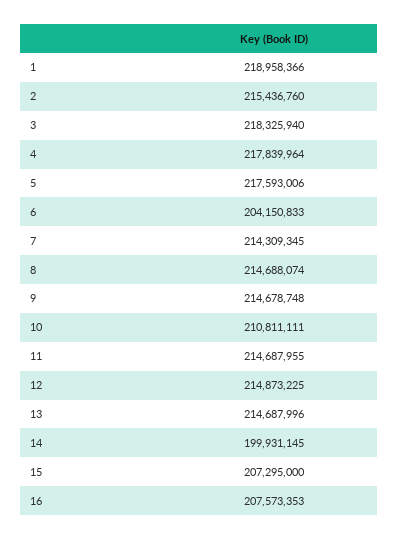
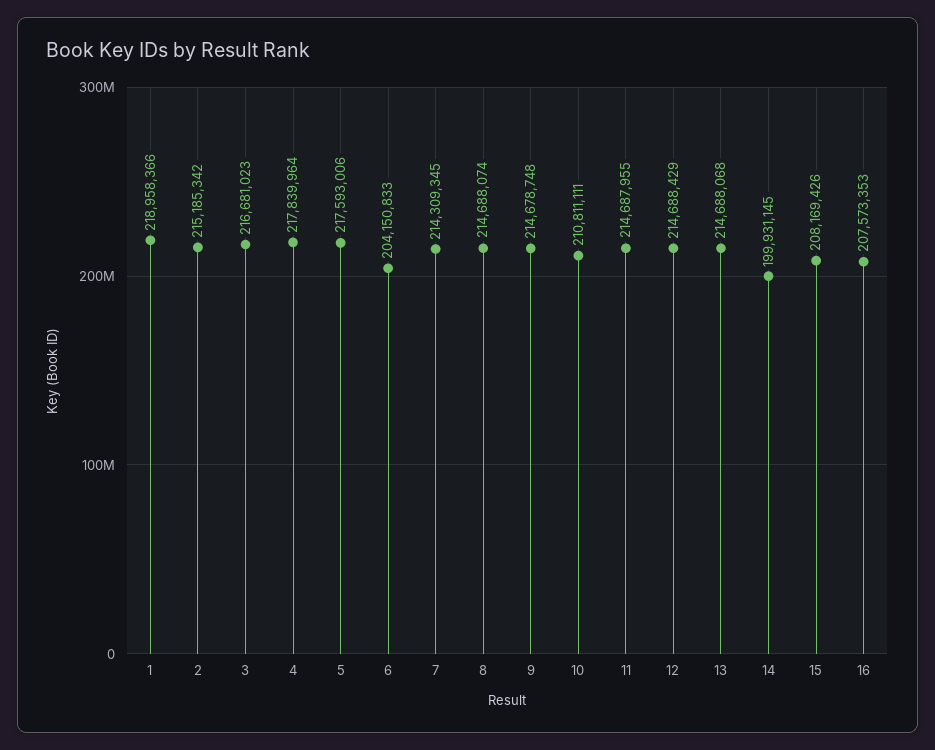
2: 215436760 -> 215185342
3: 218325940 -> 216681023
12: 214873225 -> 214688429
13: 214687996 -> 214688068
15: 207295000 -> 208169426

